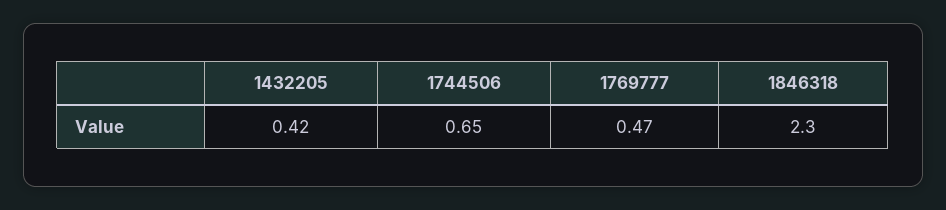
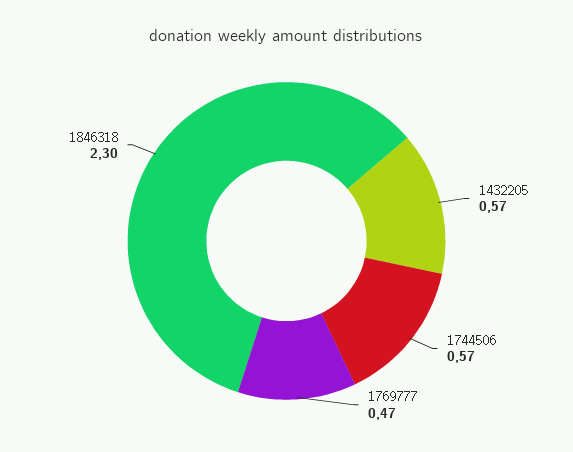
1432205: 0.42 -> 0.57
1744506: 0.65 -> 0.57

